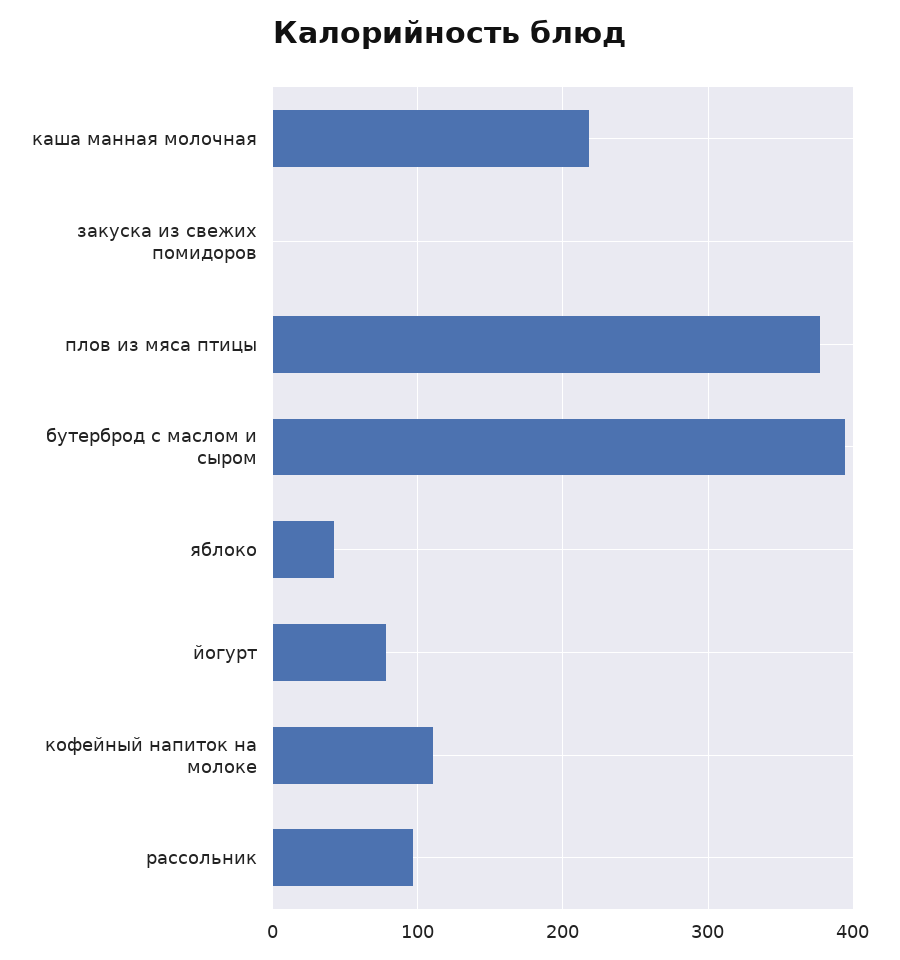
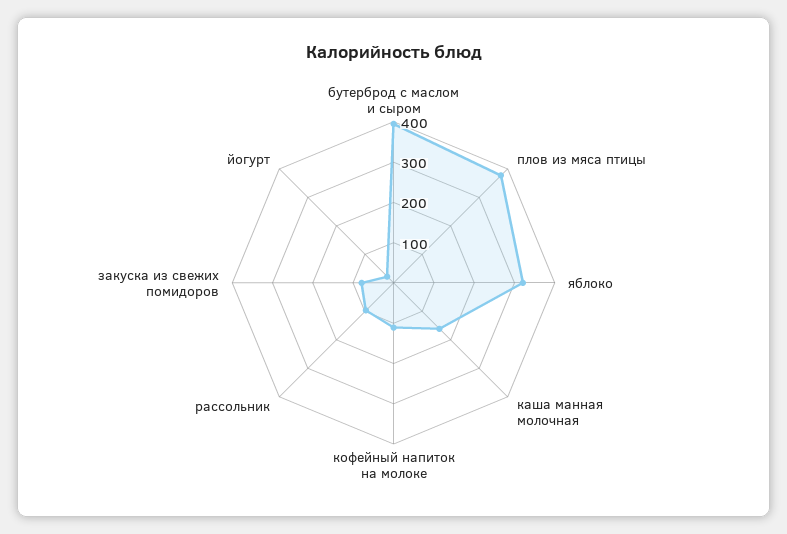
каша манная молочная: 220 -> 160
закуска из свежих помидоров: 0 -> 80
яблоко: 40 -> 320
йогурт: 80 -> 20

